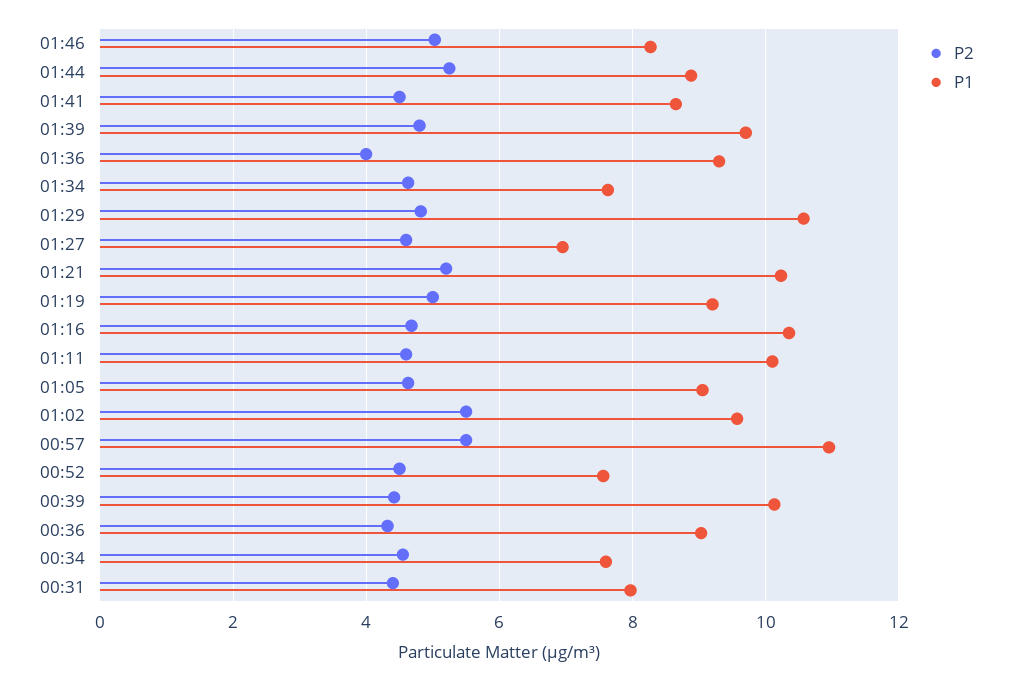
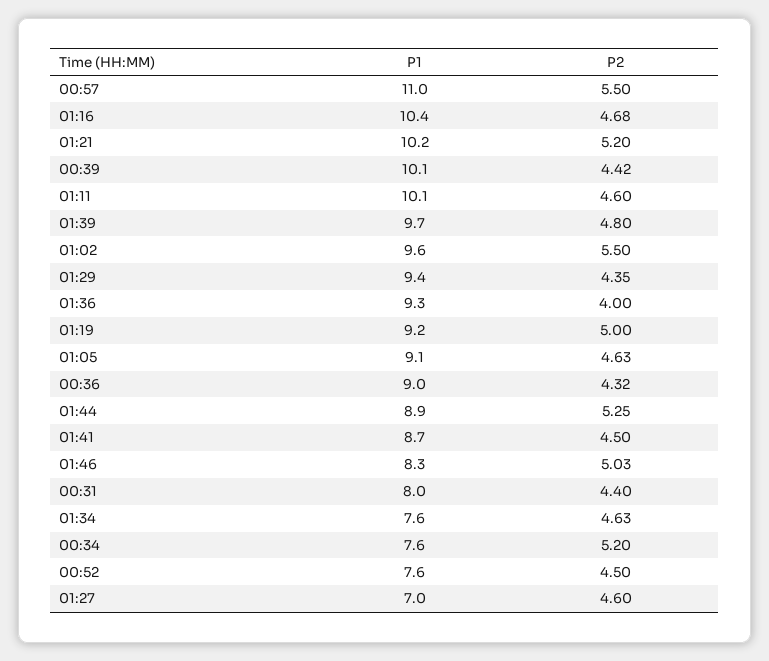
P2, 01:29: 4.8 -> 4.35
P1, 01:29: 10.6 -> 9.4
P2, 00:34: 4.6 -> 5.2

